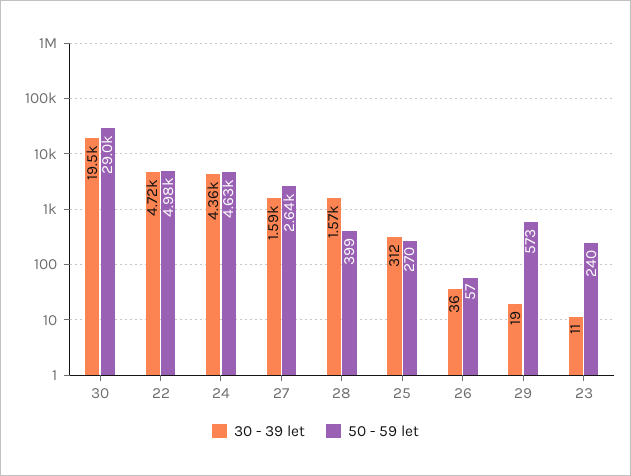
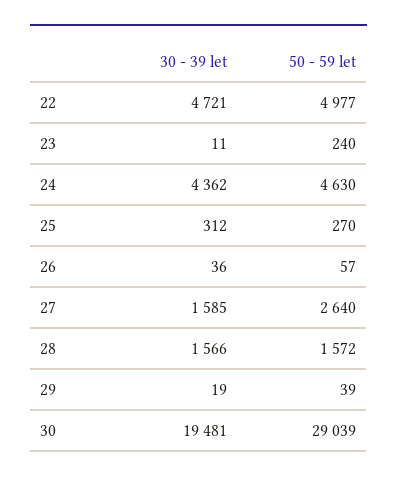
50 - 59 let, 28: 399 -> 1572
50 - 59 let, 29: 573 -> 39

